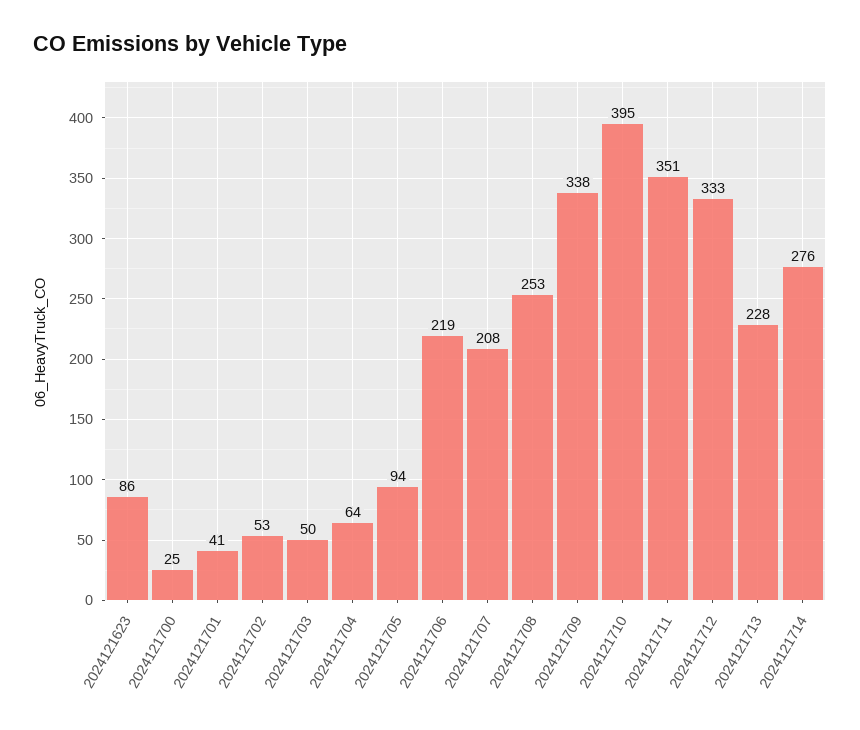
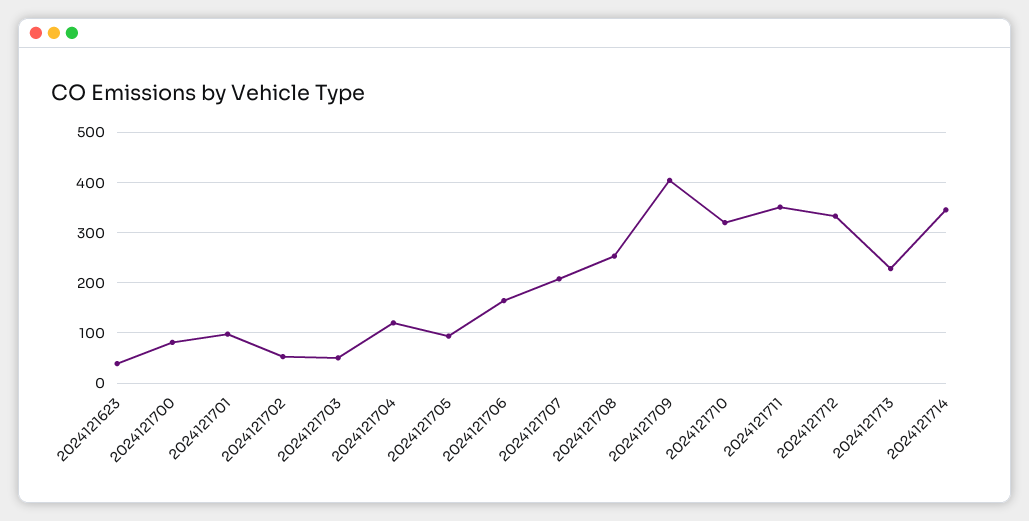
2024121623: 86 -> 40
2024121700: 25 -> 80
2024121701: 41 -> 100
2024121704: 64 -> 120
2024121706: 219 -> 160
2024121709: 338 -> 400
2024121710: 395 -> 320
2024121714: 276 -> 340

